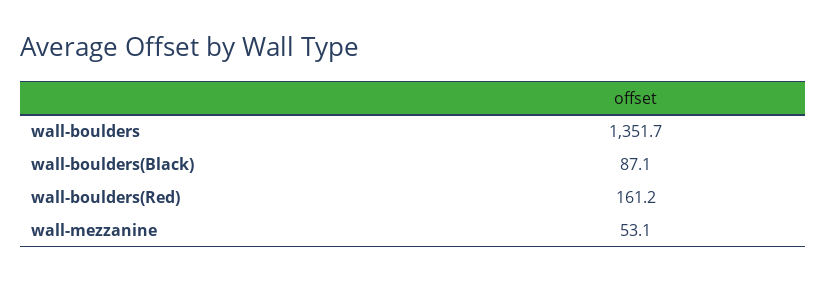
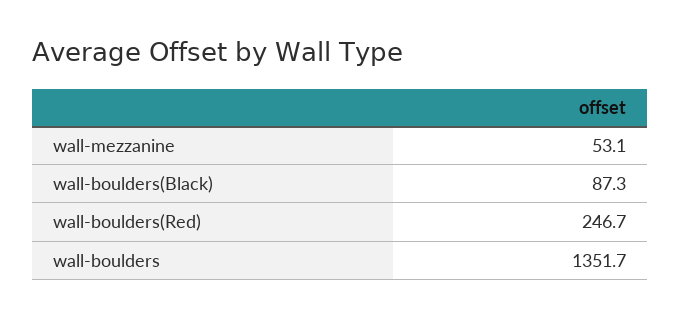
wall-boulders(Black): 87.1 -> 87.3
wall-boulders(Red): 161.2 -> 246.7

